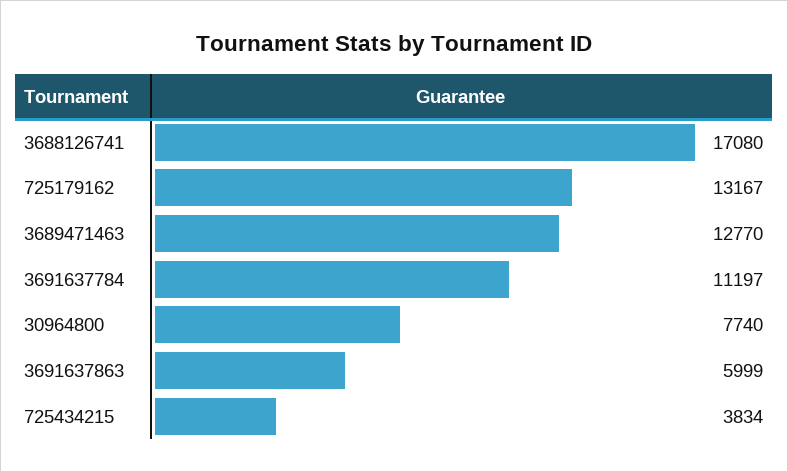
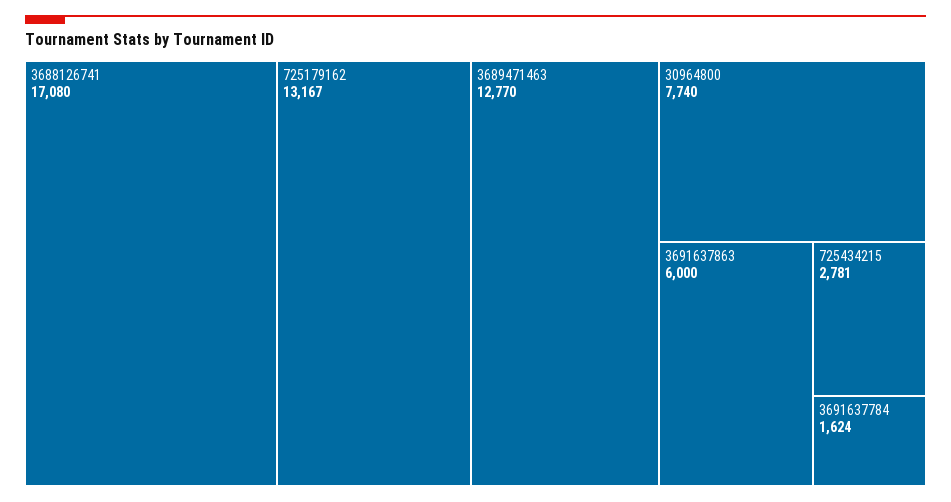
3691637784: 11197 -> 1624
3691637863: 5999 -> 6000
725434215: 3834 -> 2781

